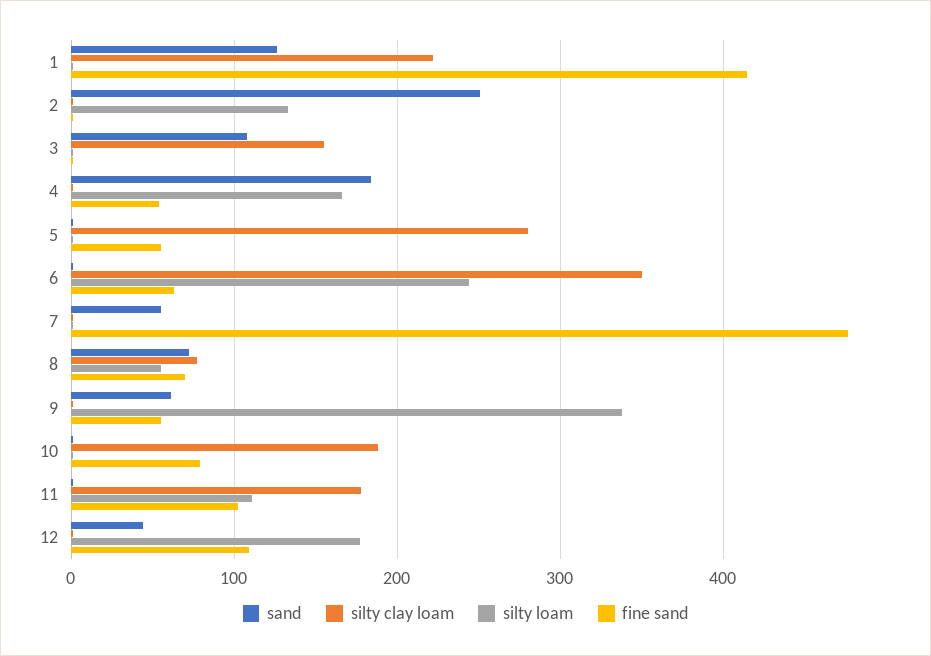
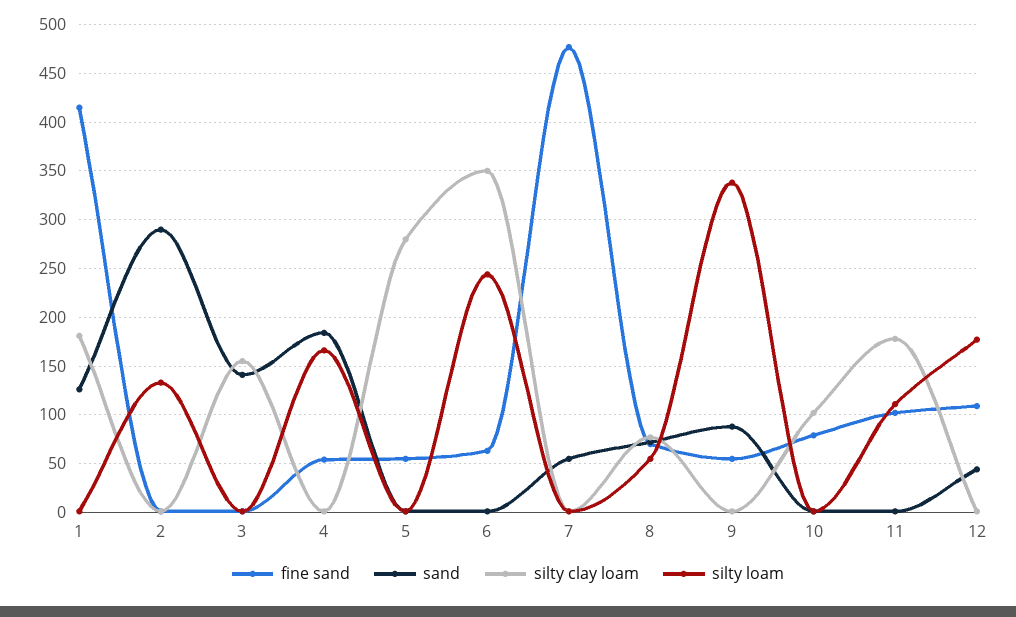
silty clay loam, 1: 220 -> 180
sand, 2: 250 -> 290
sand, 3: 110 -> 140
sand, 9: 60 -> 90
silty clay loam, 10: 190 -> 100

